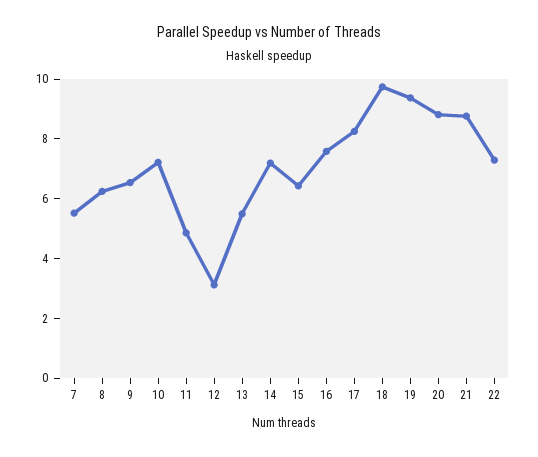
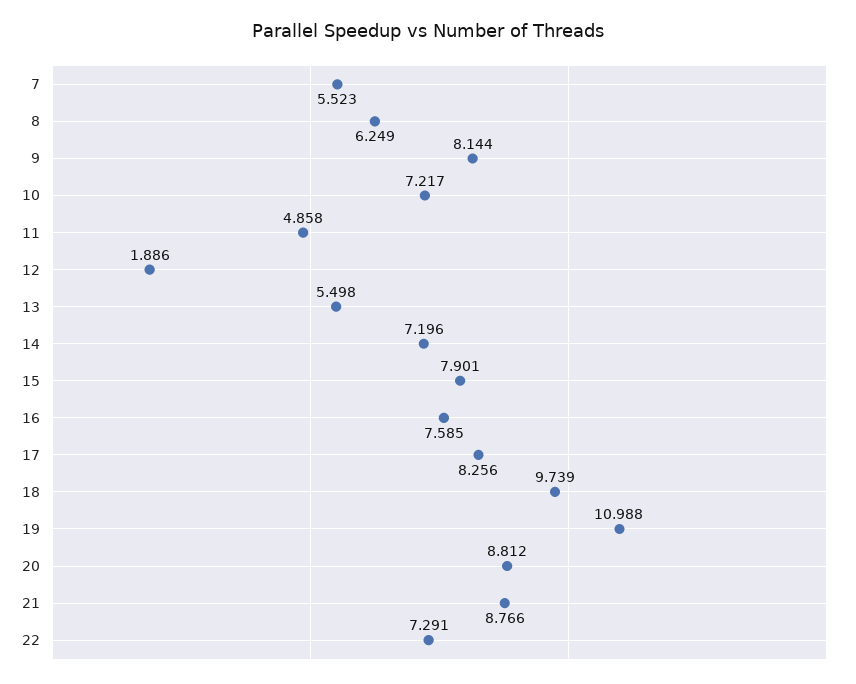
9: 6.5 -> 8.144
12: 3 -> 1.886
15: 6.5 -> 7.901
19: 9.5 -> 10.988

